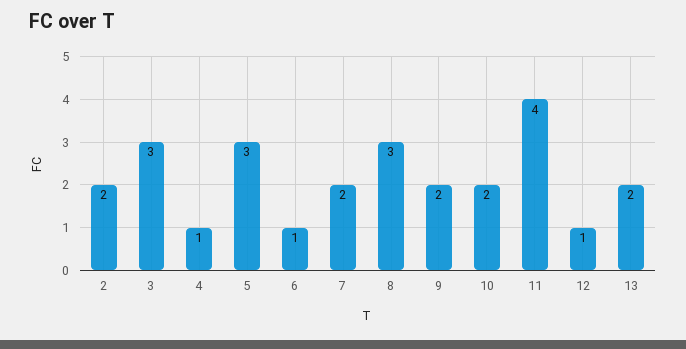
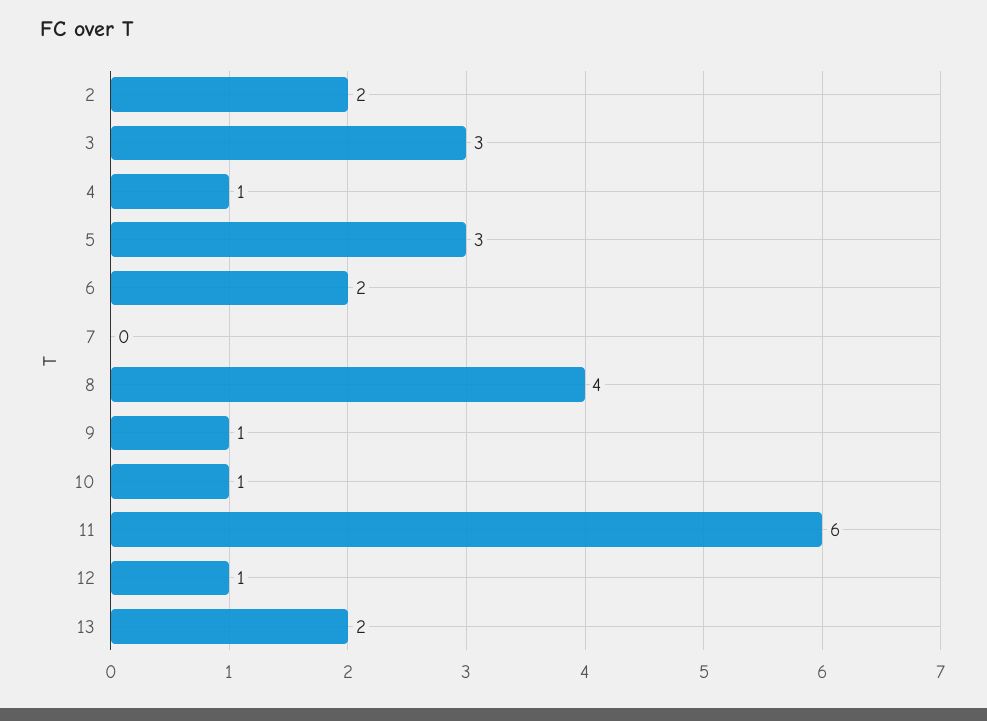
6: 1 -> 2
7: 2 -> 0
8: 3 -> 4
9: 2 -> 1
10: 2 -> 1
11: 4 -> 6

